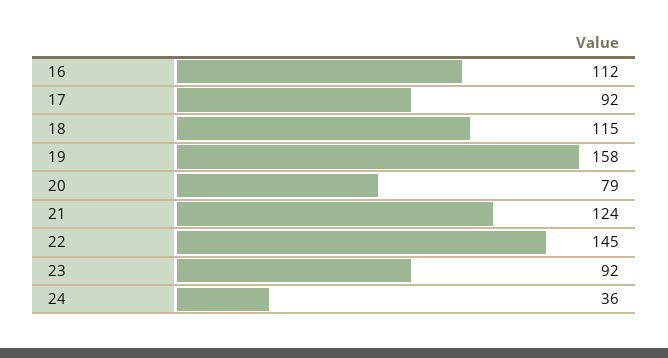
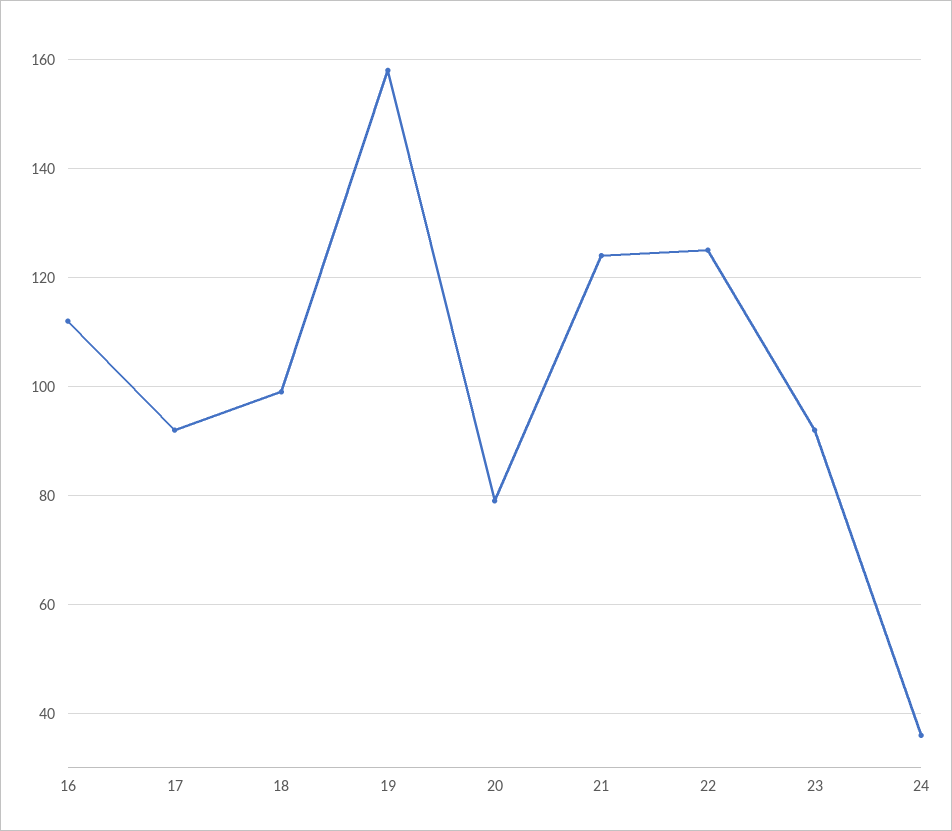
18: 115 -> 100
22: 145 -> 125

